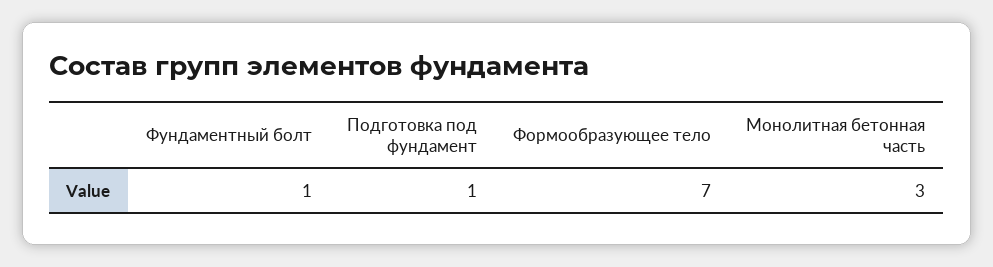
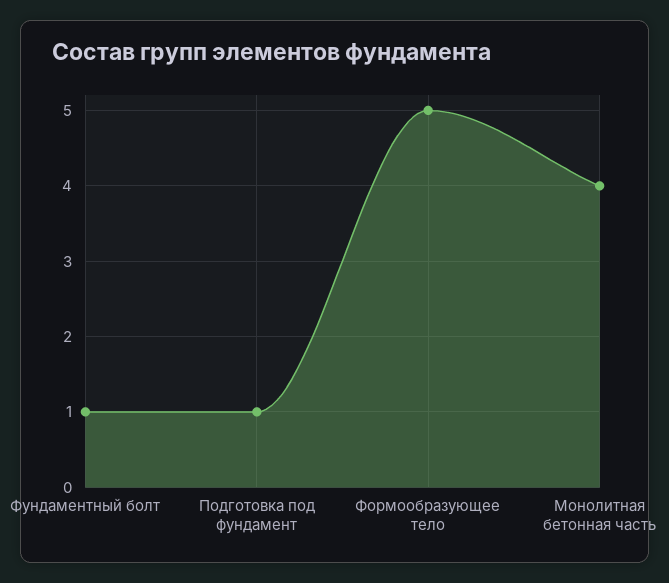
Формообразующее тело: 7 -> 5
Монолитная бетонная часть: 3 -> 4

